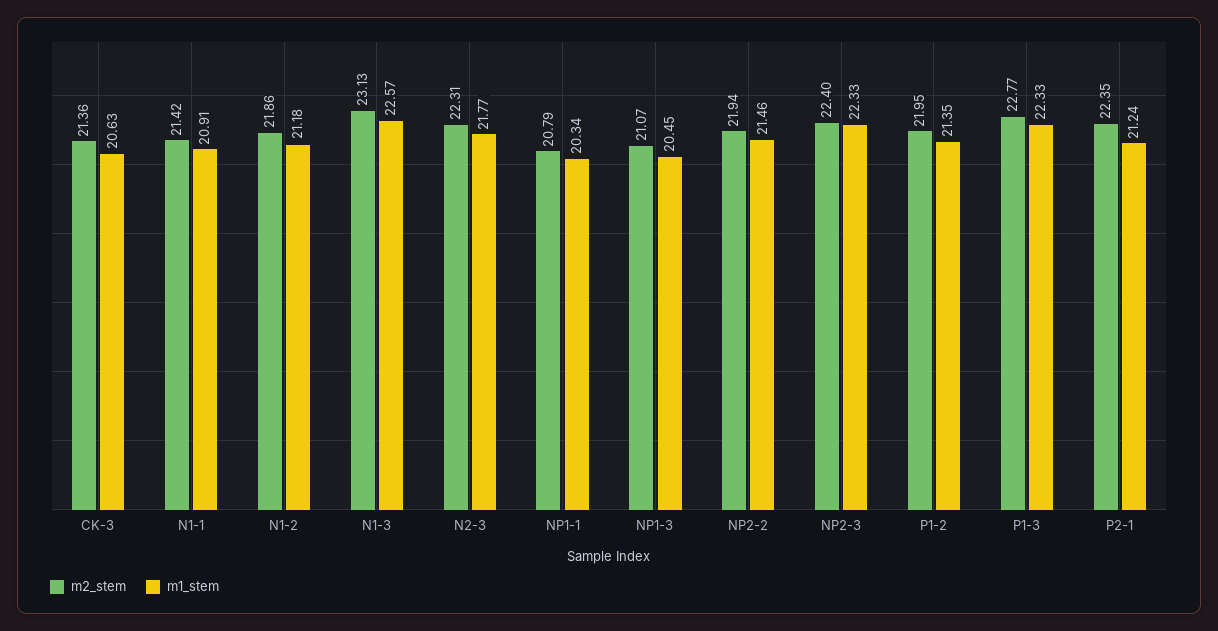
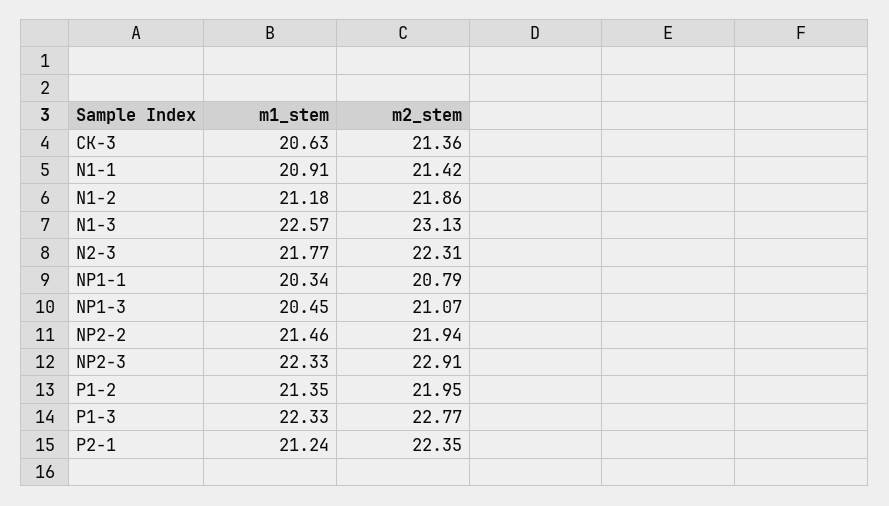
m2_stem, NP2-3: 22.4 -> 22.91

